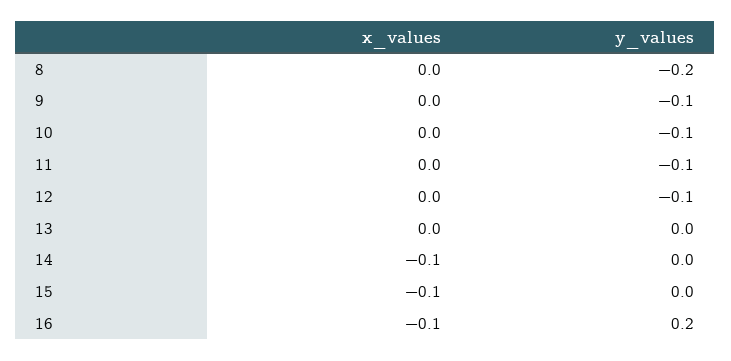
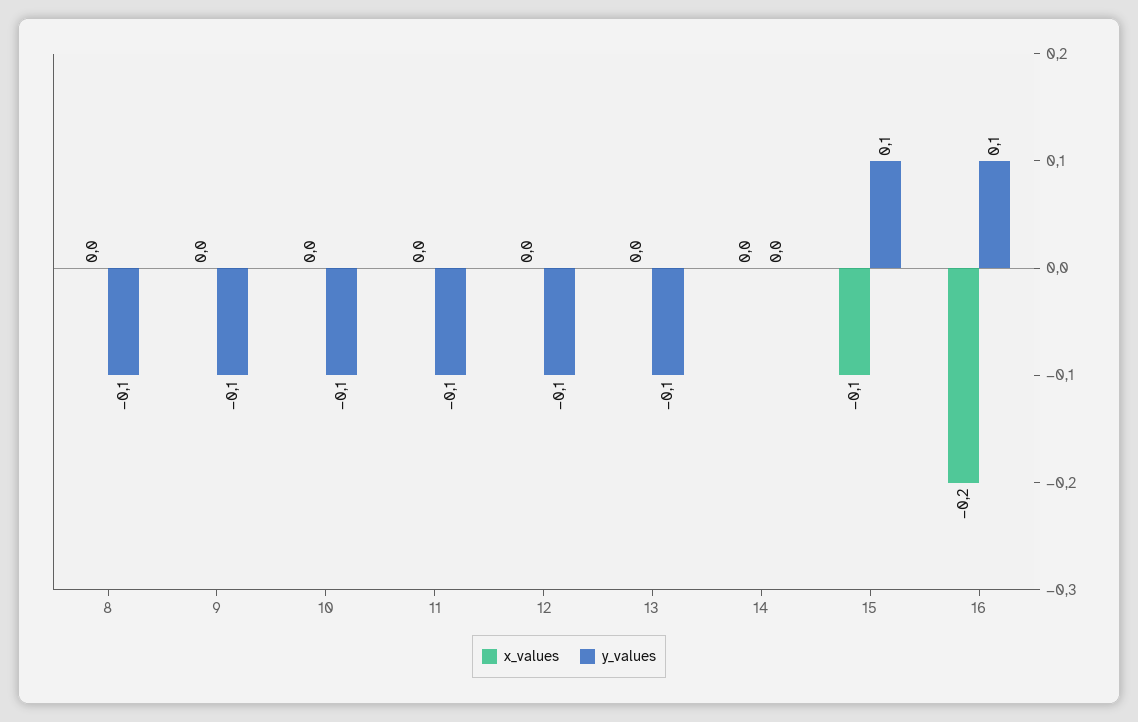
y_values, 8: -0.2 -> -0.1
y_values, 13: 0 -> -0.1
x_values, 14: -0.1 -> 0
y_values, 15: 0 -> 0.1
x_values, 16: -0.1 -> -0.2
y_values, 16: 0.2 -> 0.1

